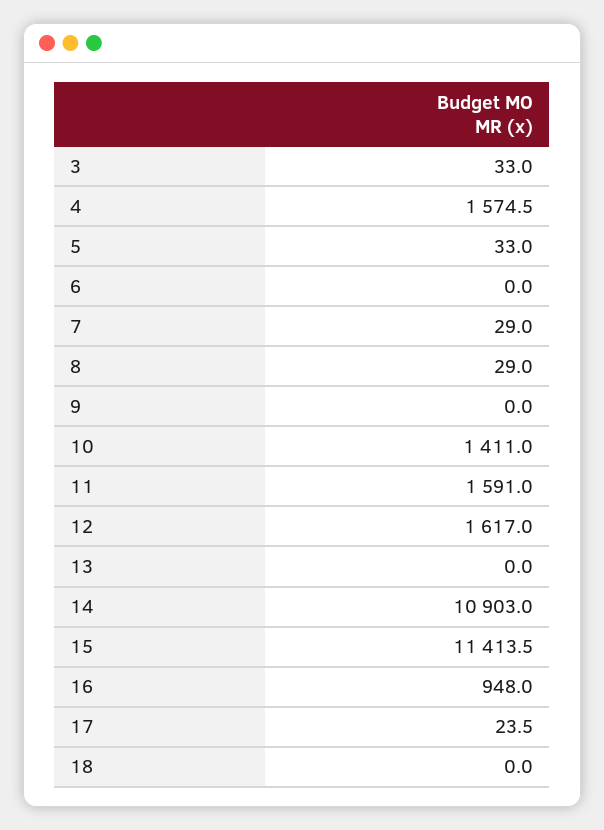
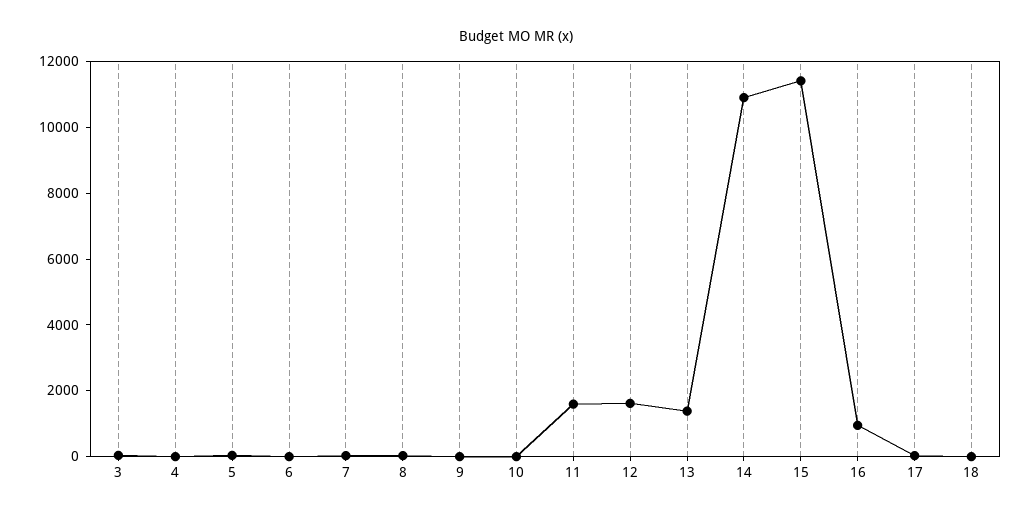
4: 1574.5 -> 0
10: 1411 -> 0
13: 0 -> 1500

